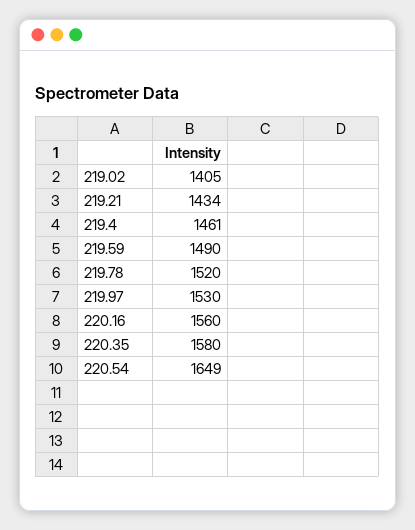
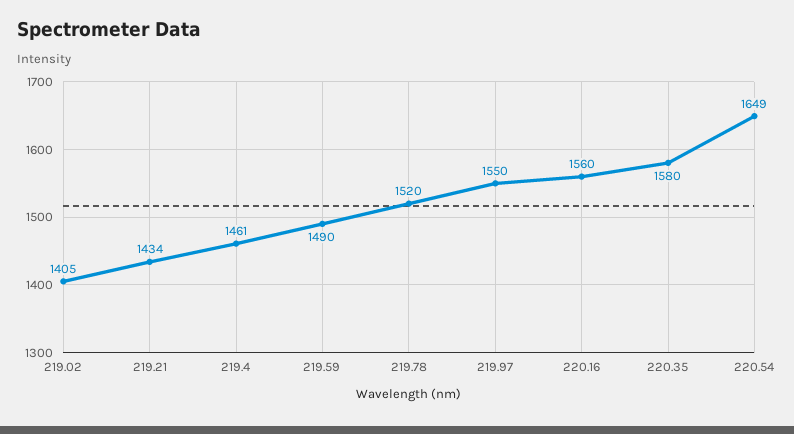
219.97: 1530 -> 1550

